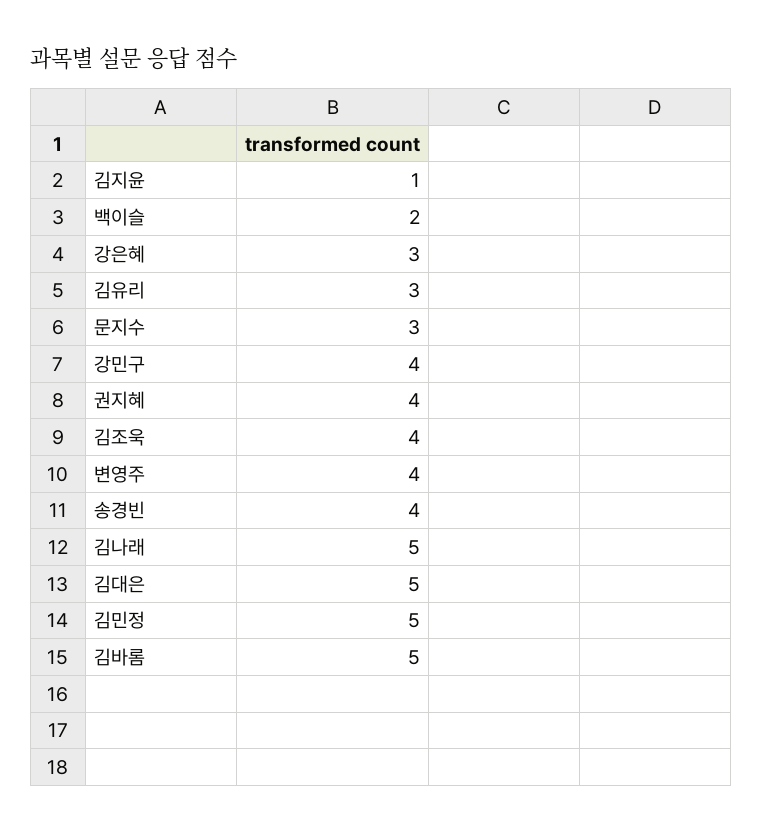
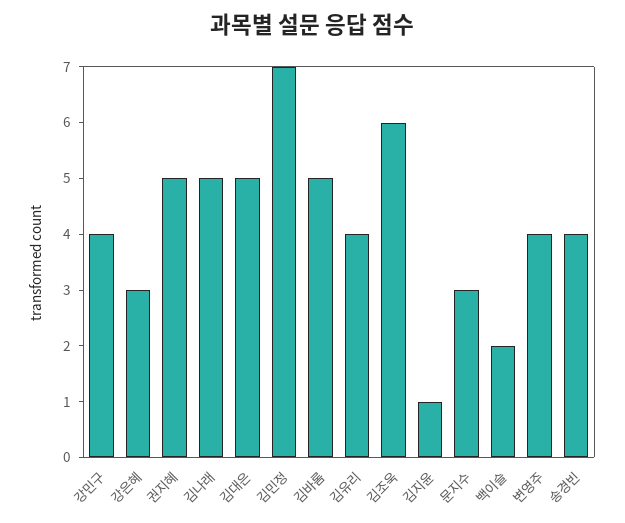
김유리: 3 -> 4
권지혜: 4 -> 5
김조욱: 4 -> 6
김민정: 5 -> 7

